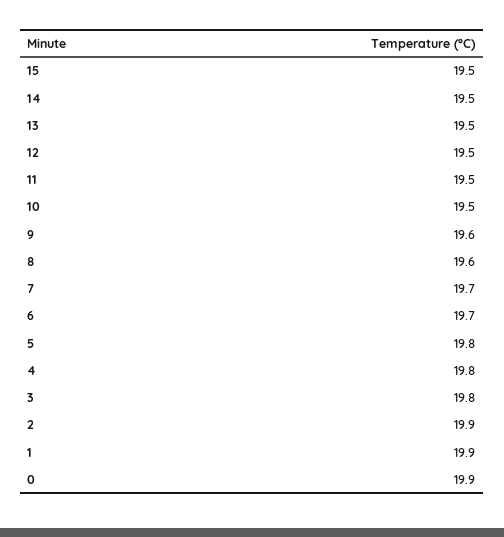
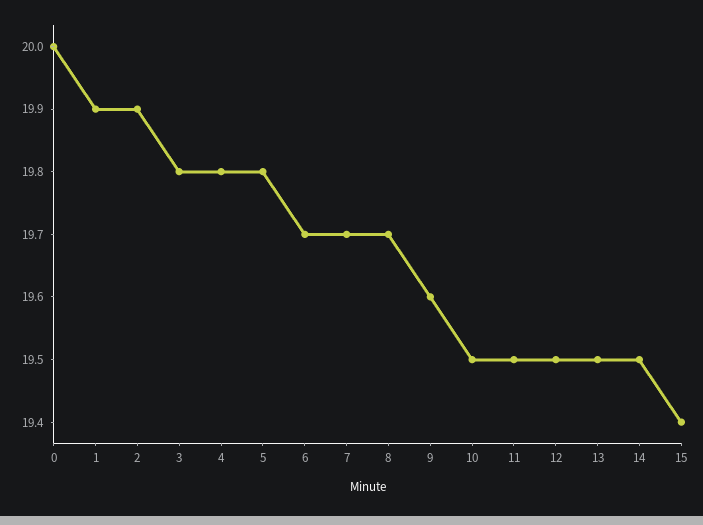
15: 19.5 -> 19.4
8: 19.6 -> 19.7
0: 19.9 -> 20

